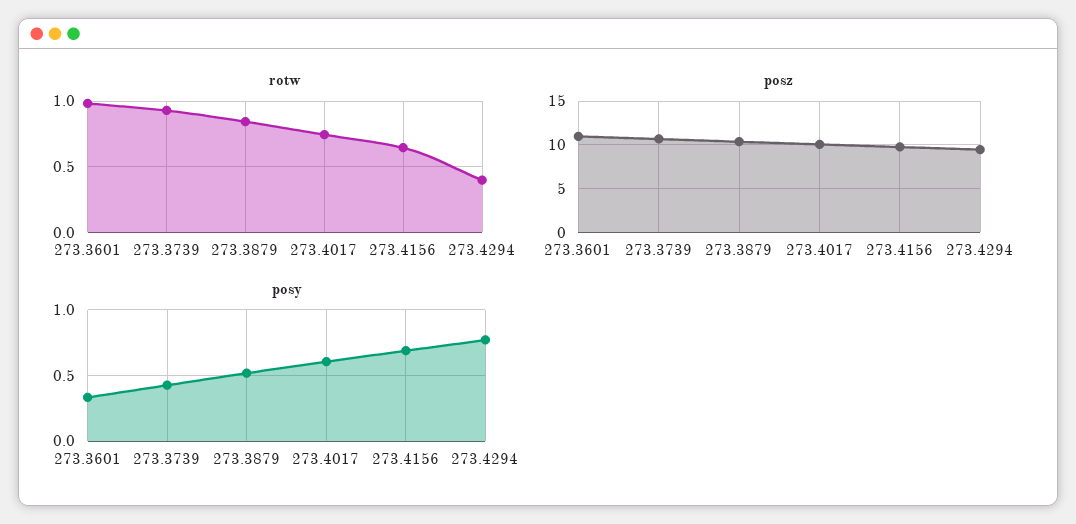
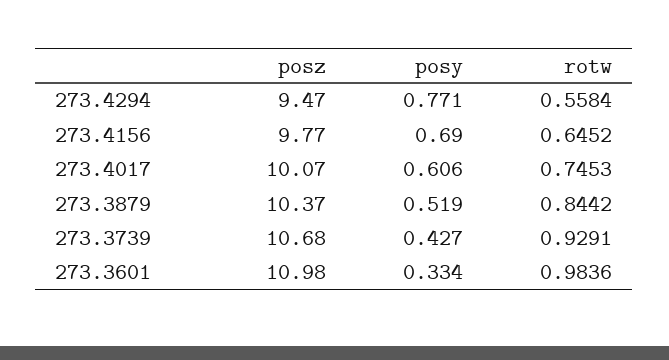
rotw, 273.4294: 0.4 -> 0.5584

